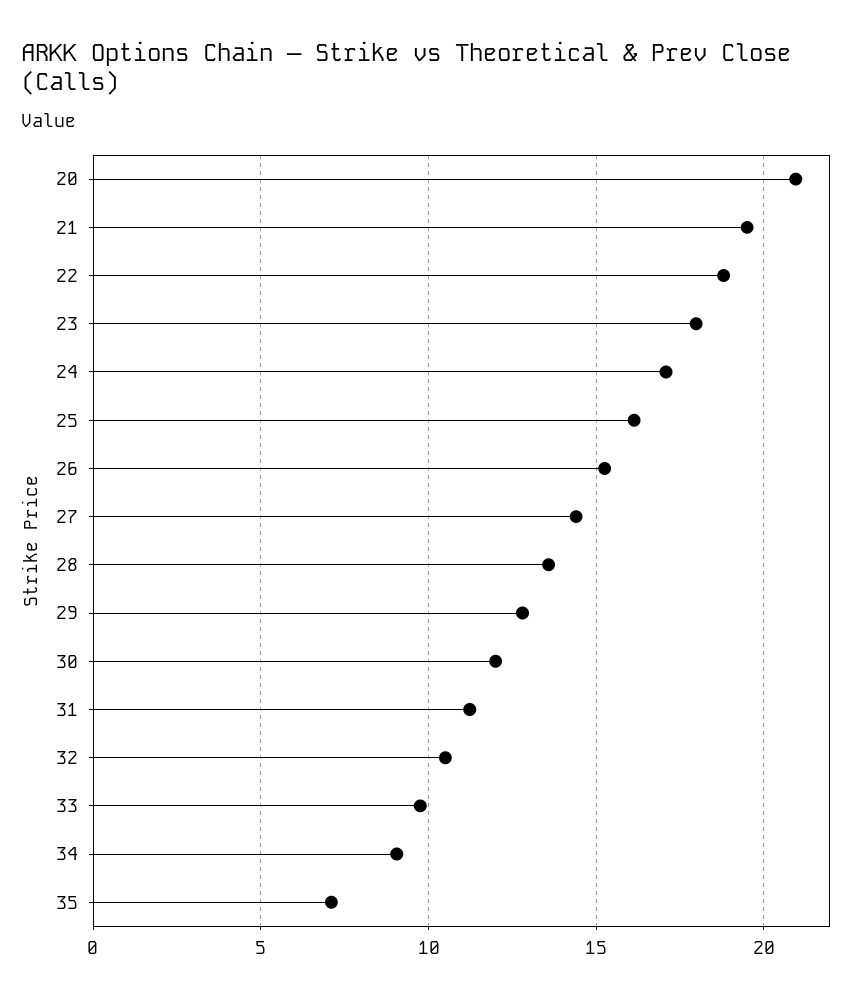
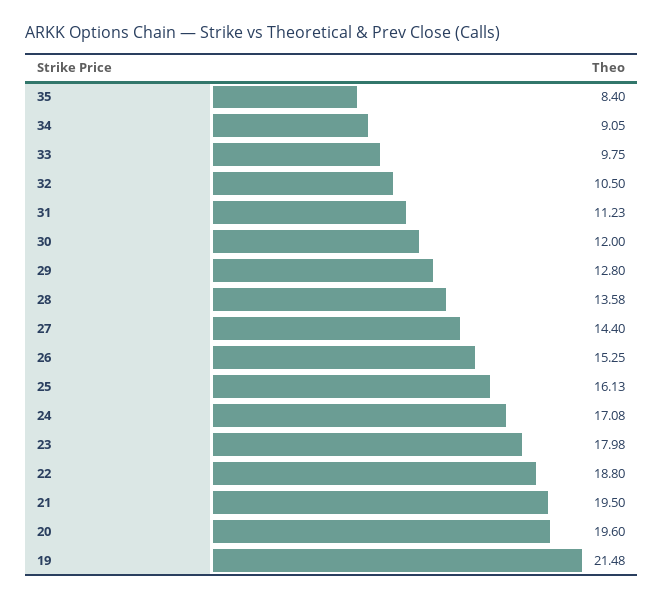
20: 21 -> 19.6
35: 7 -> 8.4
19: none -> 21.48

